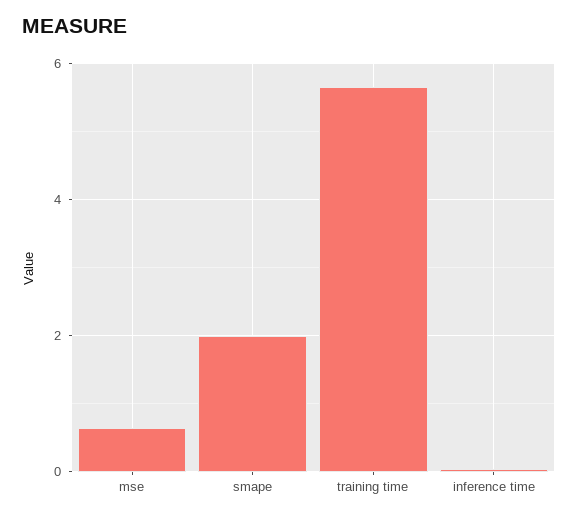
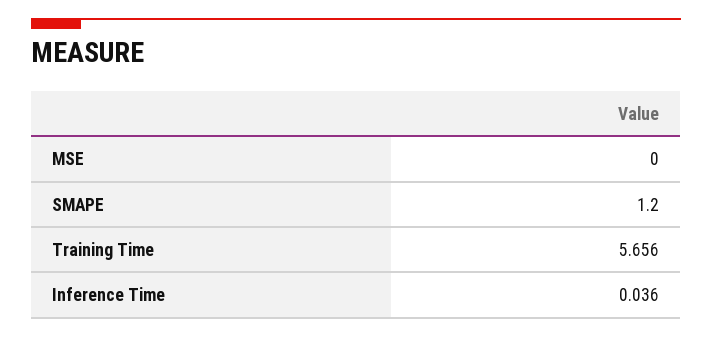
mse: 0.6 -> 0
smape: 2 -> 1.2

